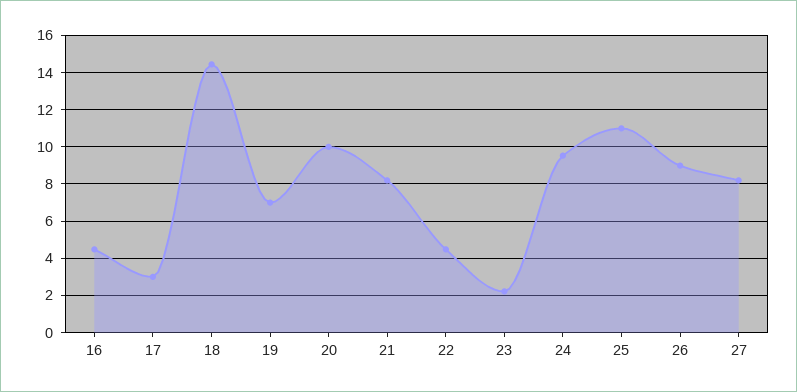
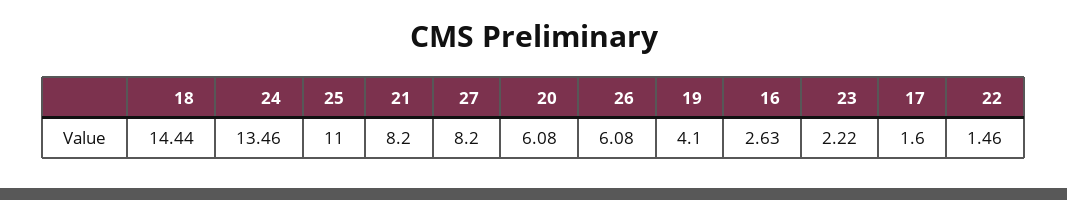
16: 4.5 -> 2.63
17: 3 -> 1.6
19: 7 -> 4.1
20: 10 -> 6.08
22: 4.5 -> 1.46
24: 9.5 -> 13.46
26: 9 -> 6.08

